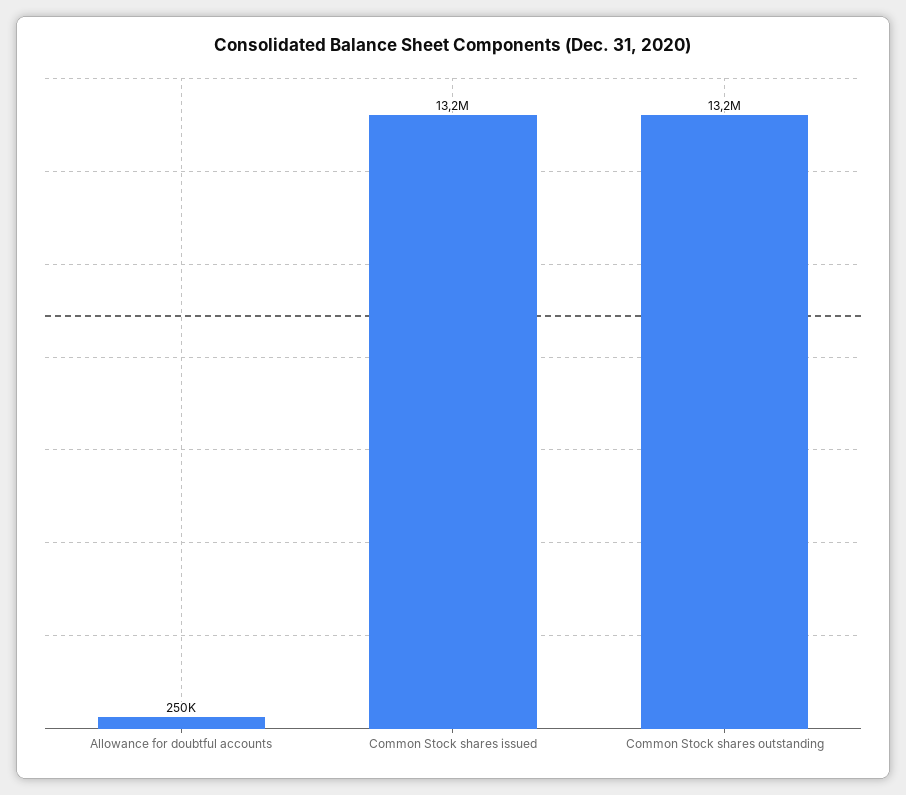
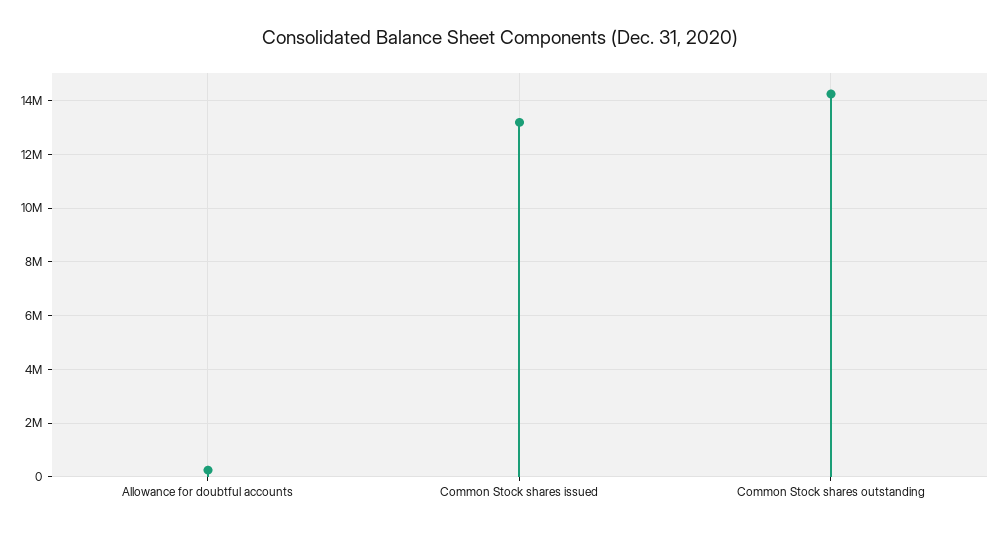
Common Stock shares outstanding: 13200000 -> 14250000

